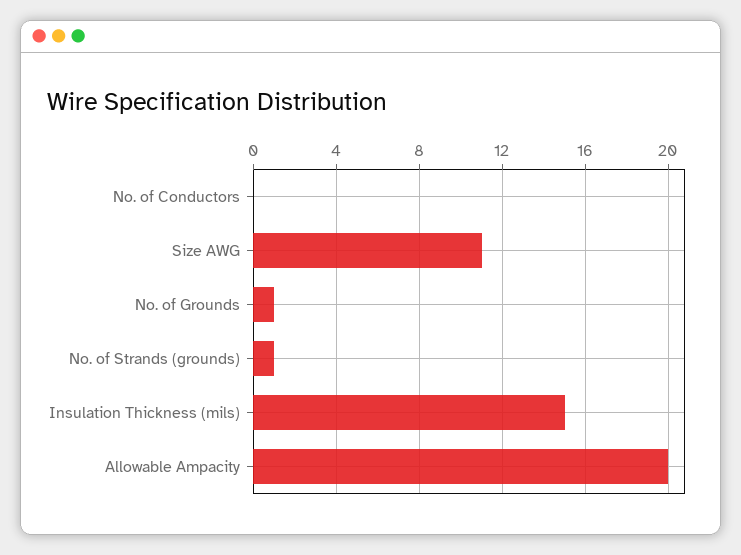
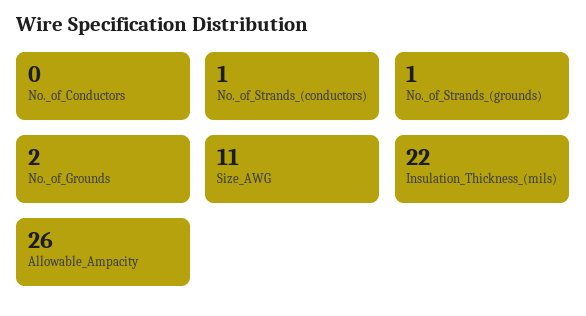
No. of Grounds: 1 -> 2
Insulation Thickness (mils): 15 -> 22
Allowable Ampacity: 20 -> 26
No._of_Strands_(conductors): none -> 1

